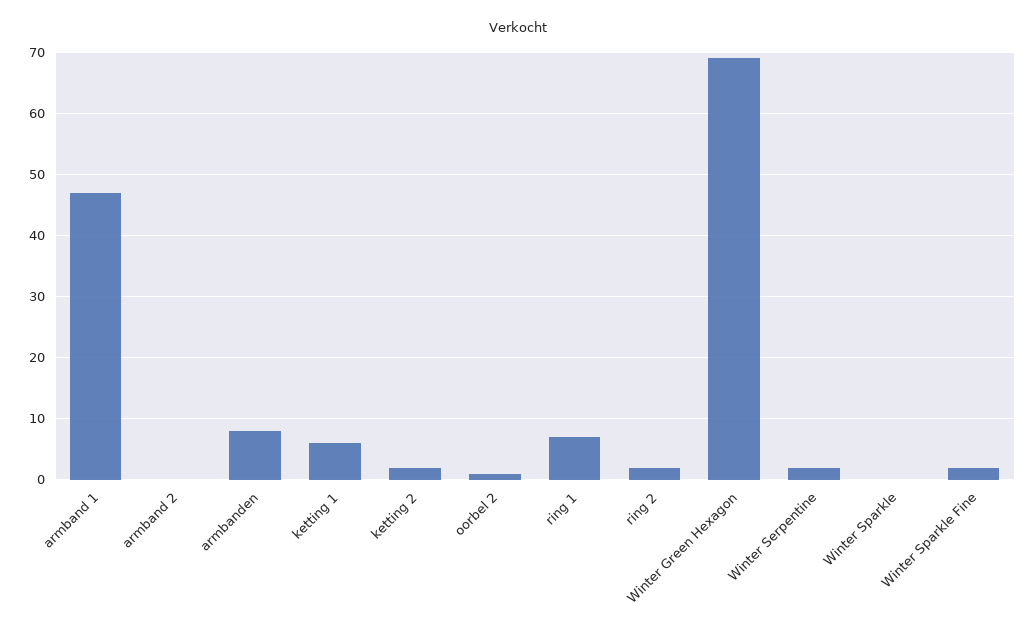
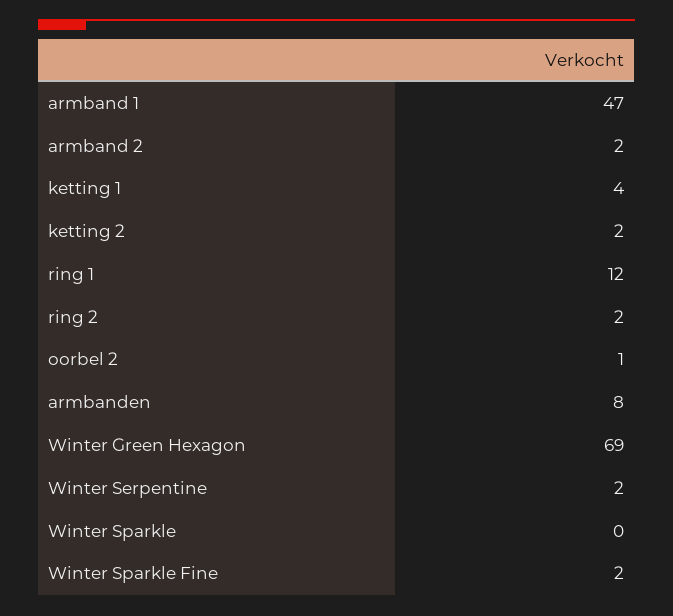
armband 2: 0 -> 2
ketting 1: 6 -> 4
ring 1: 7 -> 12

